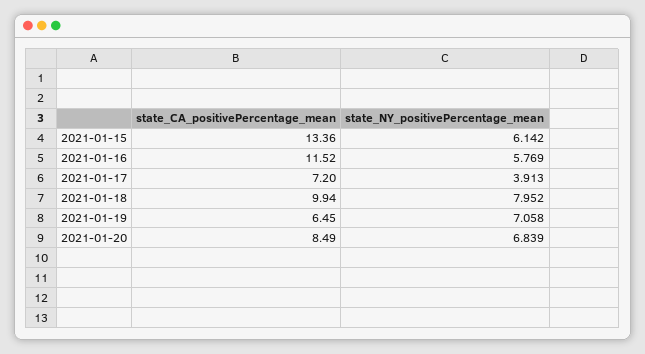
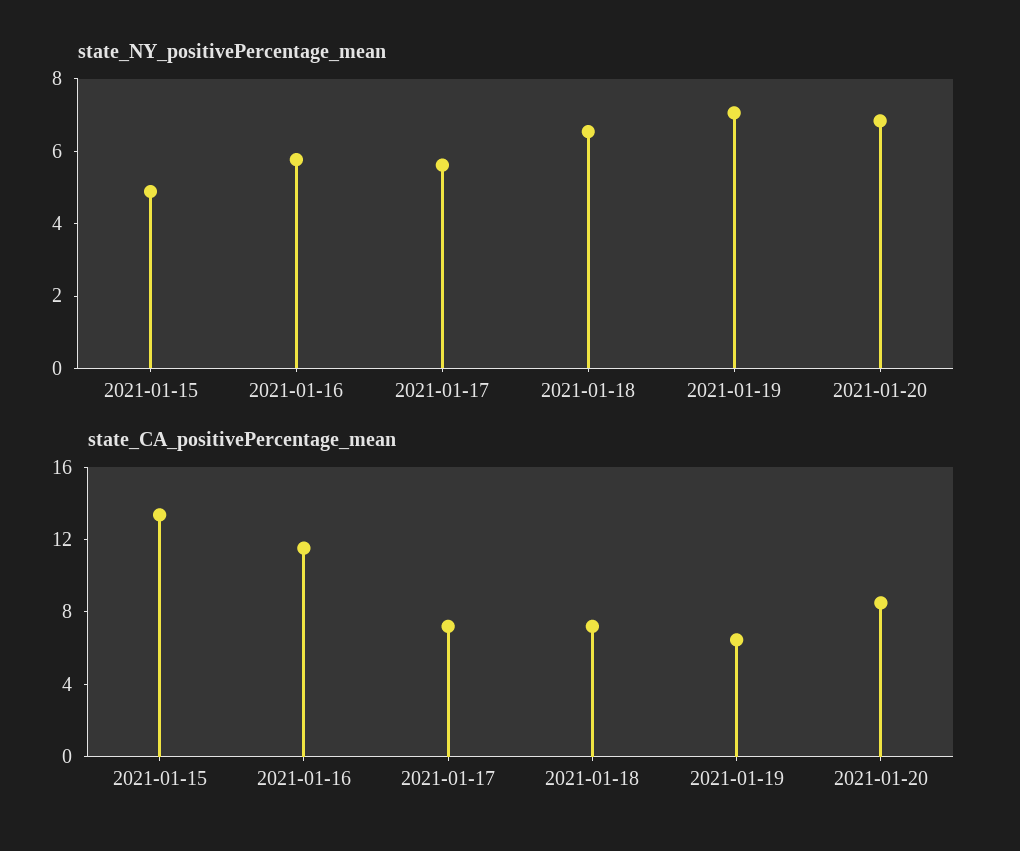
state_NY_positivePercentage_mean, 2021-01-15: 6.142 -> 5
state_NY_positivePercentage_mean, 2021-01-17: 3.913 -> 5.5
state_CA_positivePercentage_mean, 2021-01-18: 9.94 -> 7
state_NY_positivePercentage_mean, 2021-01-18: 7.952 -> 6.5

